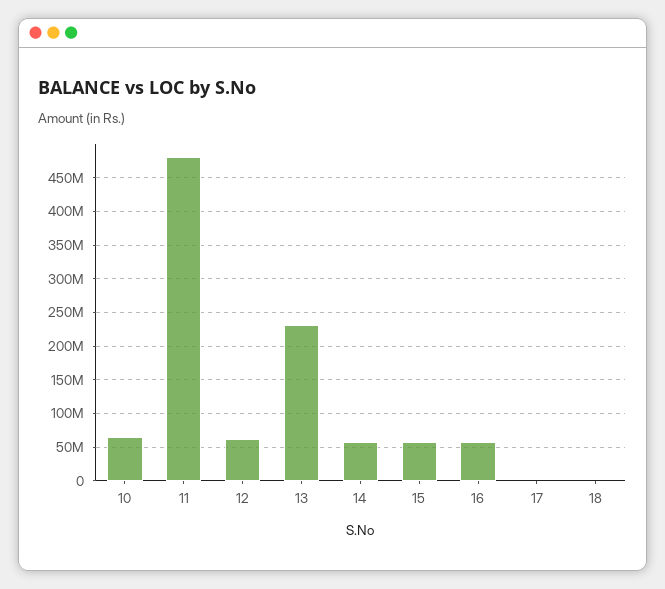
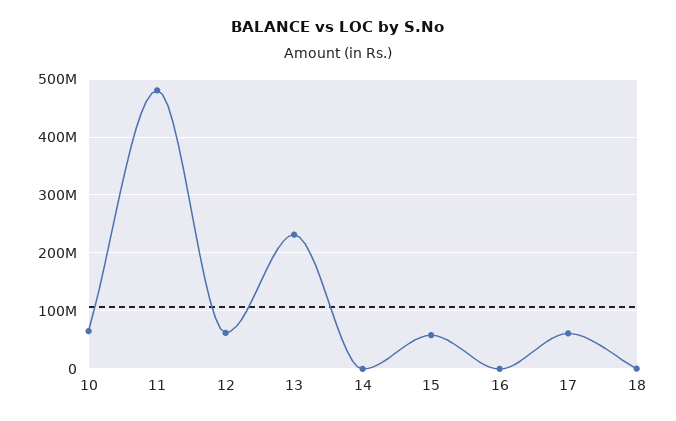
14: 60000000 -> 0
16: 60000000 -> 0
17: 0 -> 60000000

